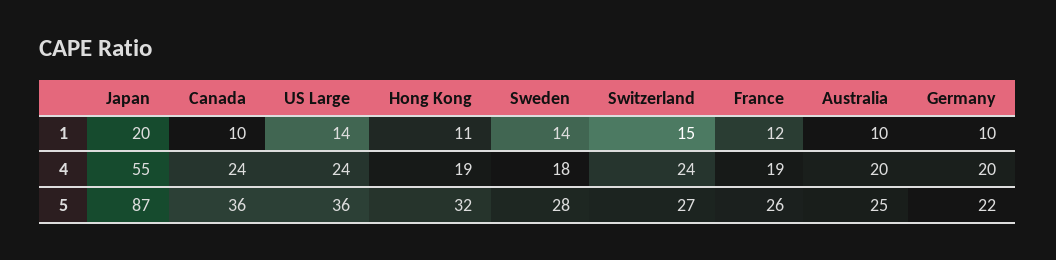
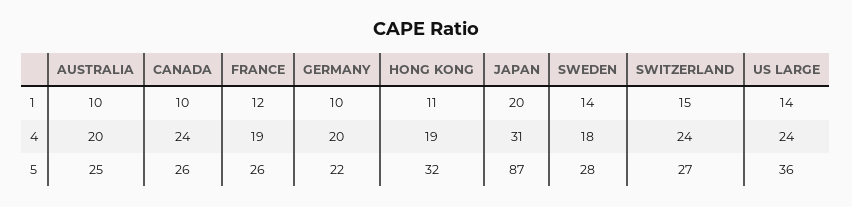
Japan, 4: 55 -> 31
Canada, 5: 36 -> 26

